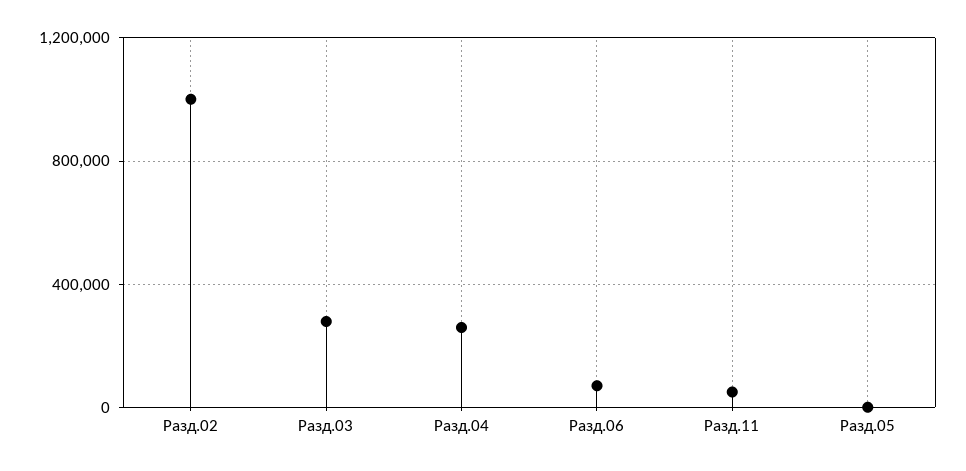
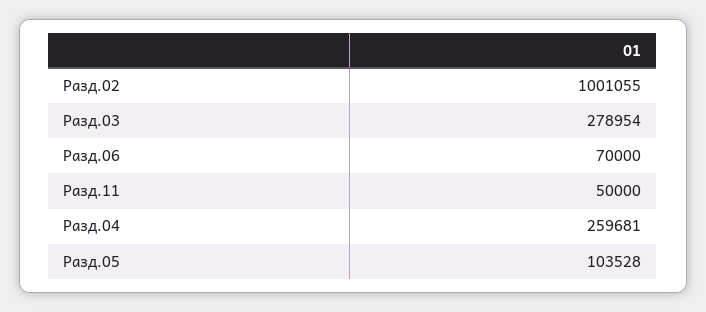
Разд.05: 0 -> 103528

